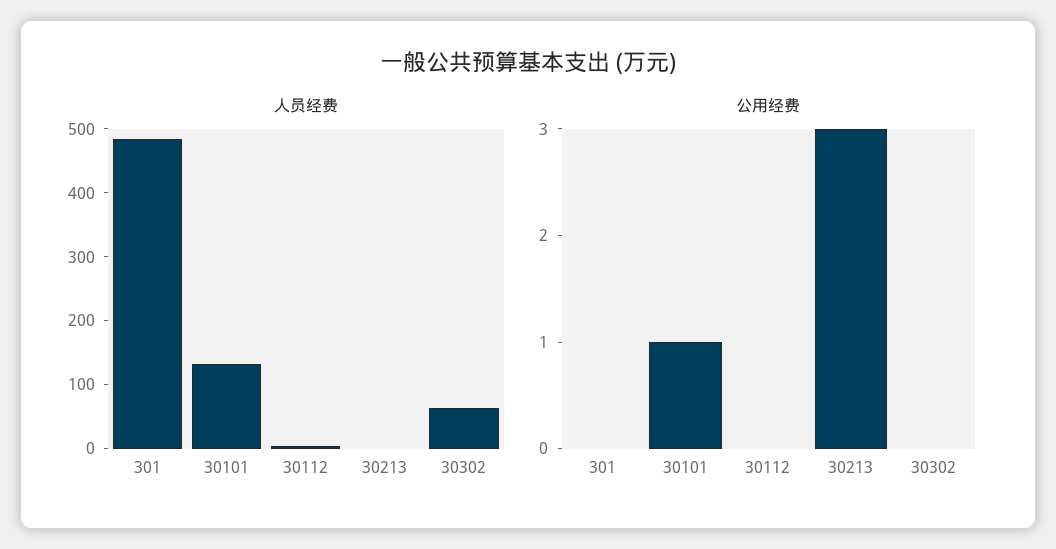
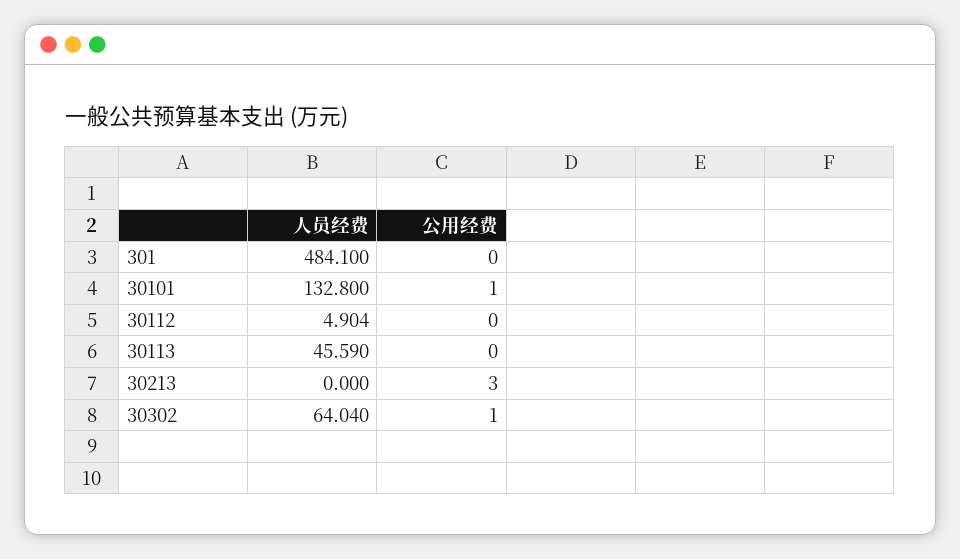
公用经费, 30302: 0 -> 1
人员经费, 30113: none -> 45.59
公用经费, 30113: none -> 0

